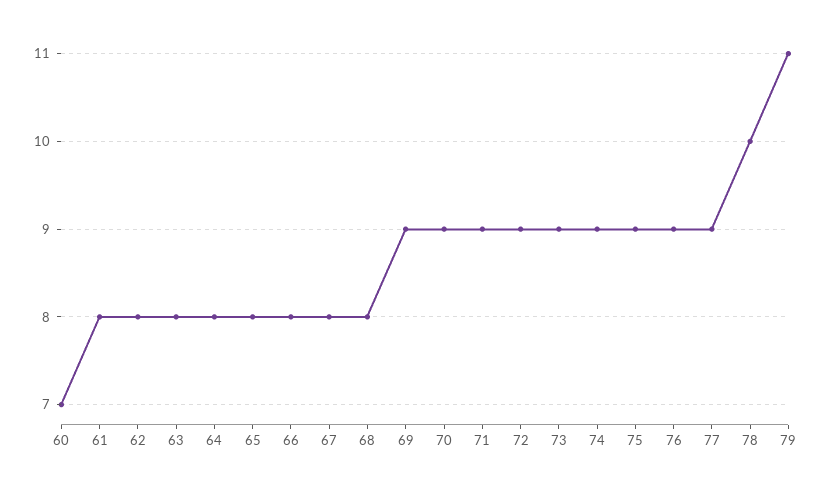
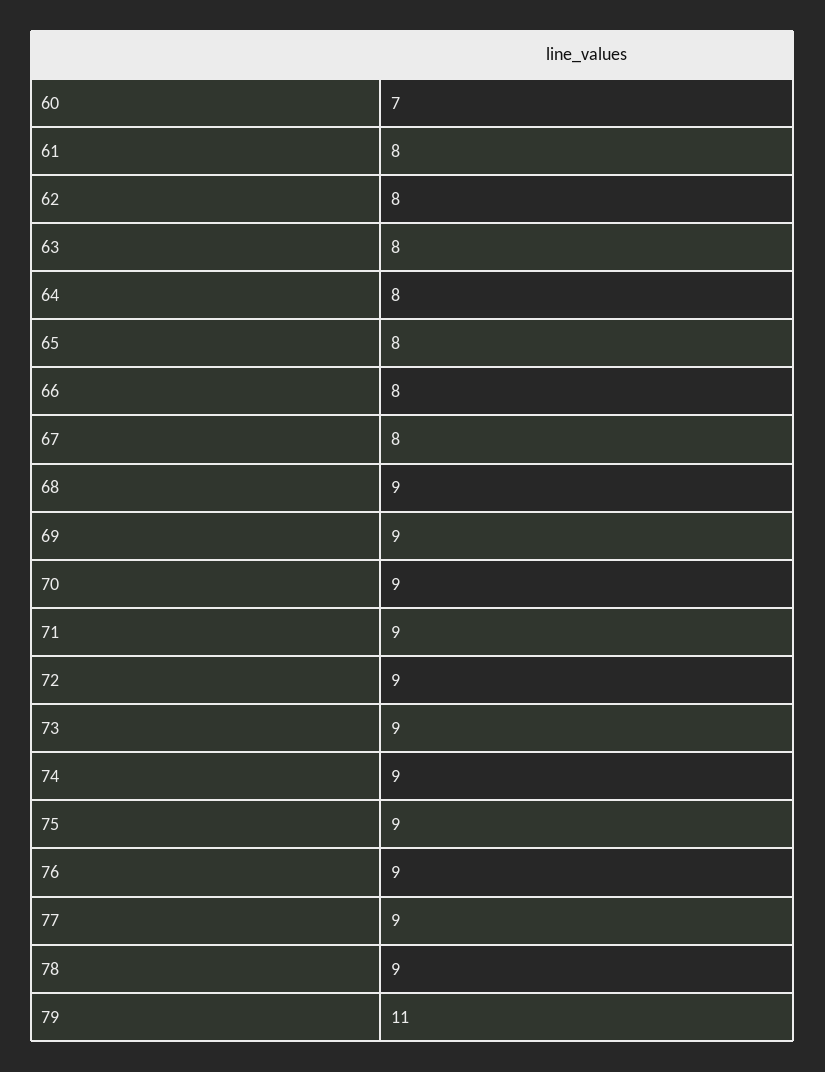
68: 8 -> 9
78: 10 -> 9

